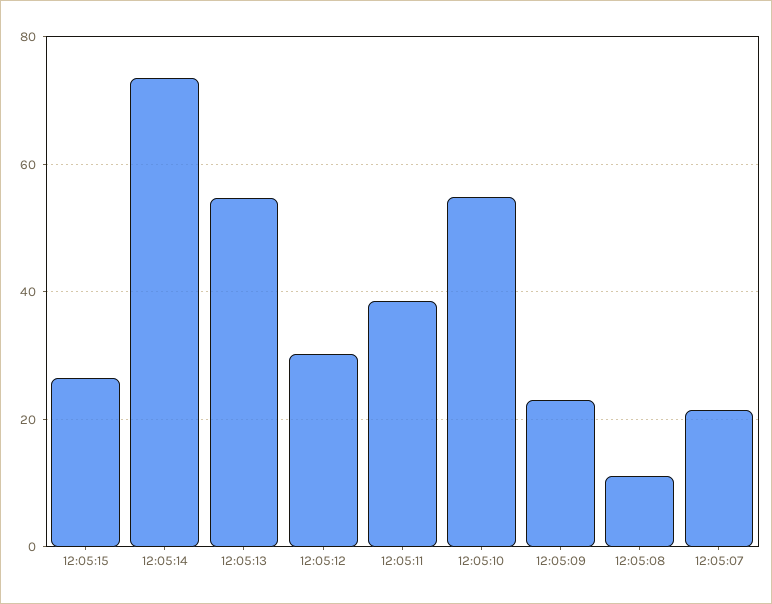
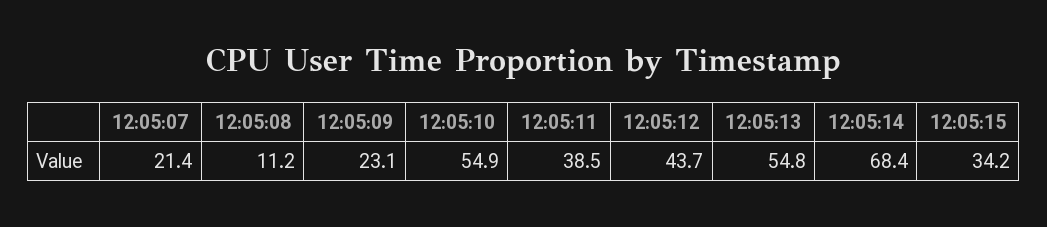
12:05:15: 26 -> 34.2
12:05:14: 74 -> 68.4
12:05:12: 30 -> 43.7

